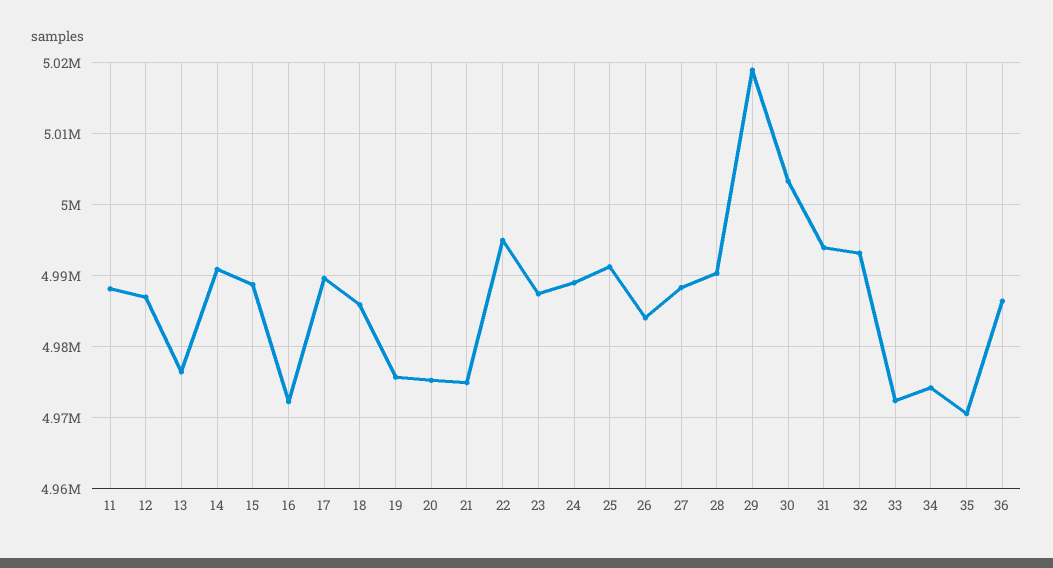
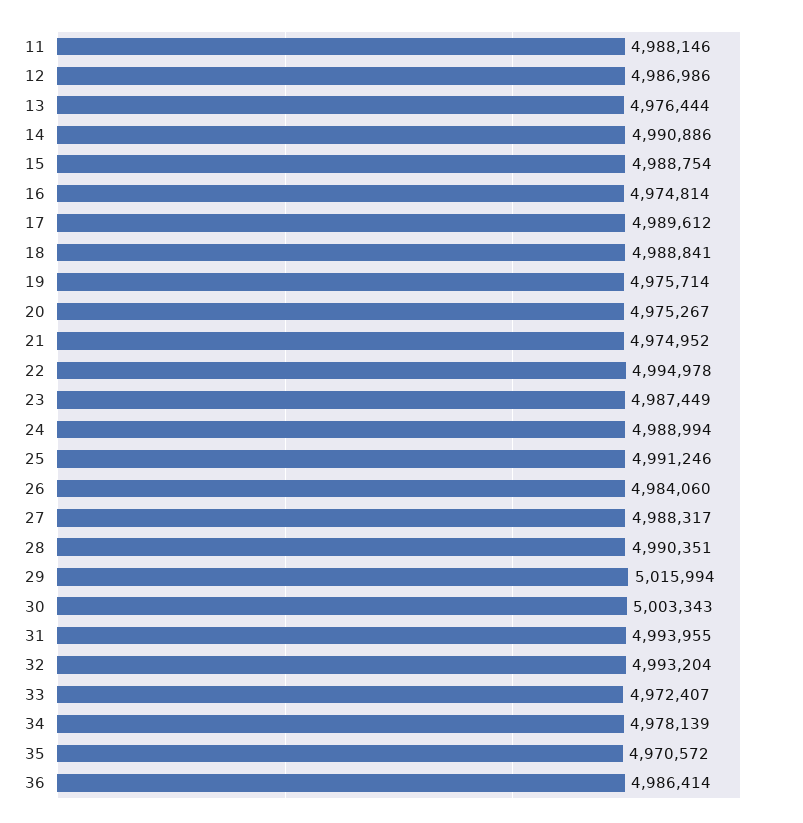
16: 4972000 -> 4974814
18: 4986000 -> 4988841
29: 5019000 -> 5015994
34: 4974000 -> 4978139

